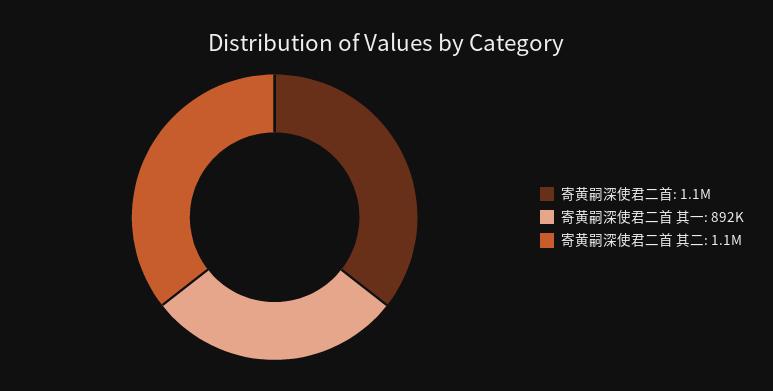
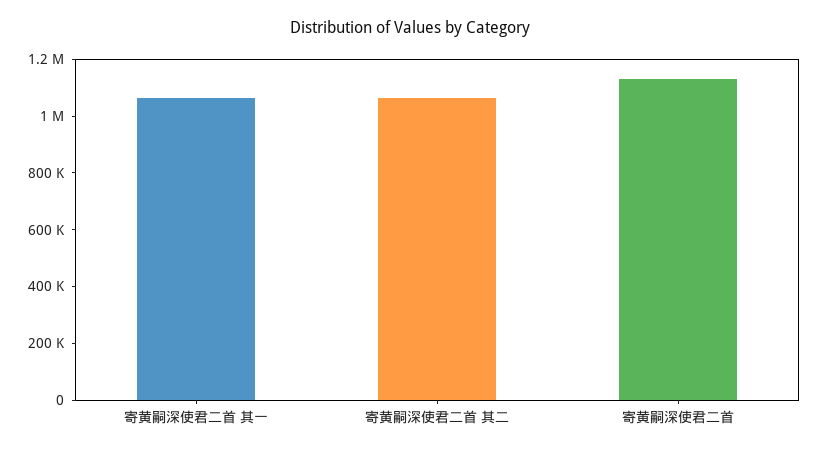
寄黄嗣深使君二首 其一: 892000 -> 1050000

